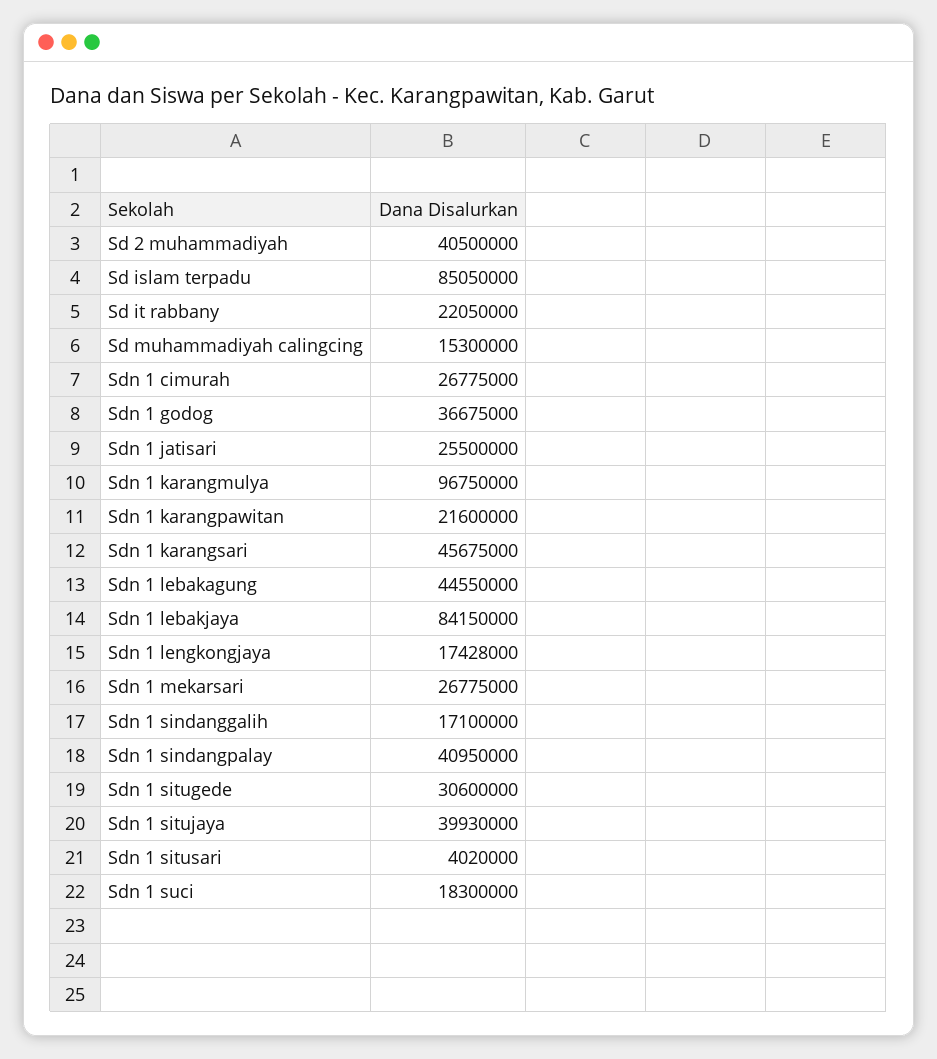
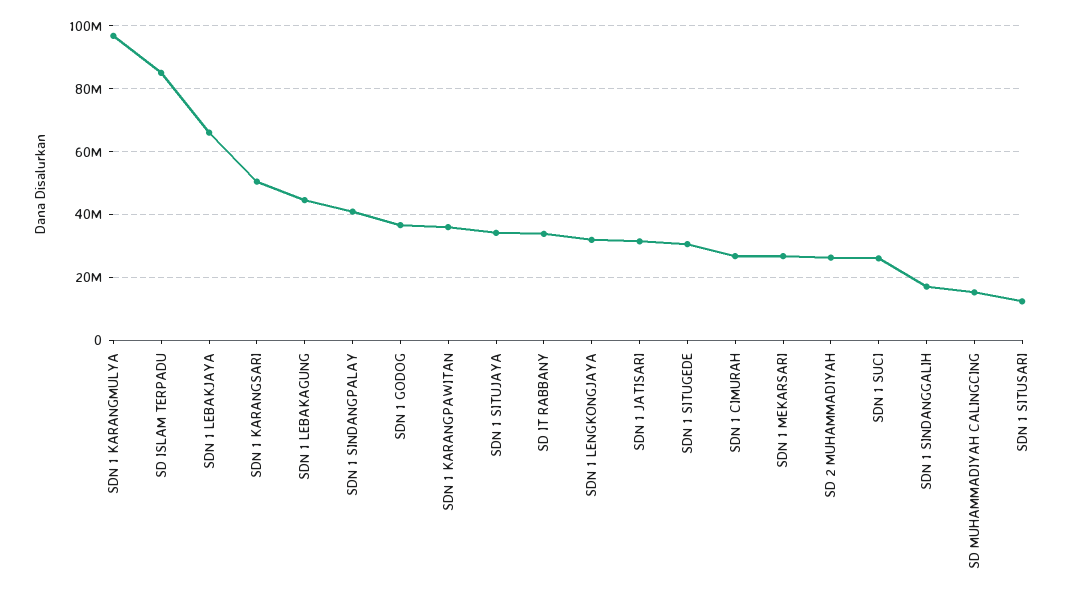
Sd 2 muhammadiyah: 40500000 -> 26000000
Sd it rabbany: 22050000 -> 34000000
Sdn 1 jatisari: 25500000 -> 32000000
Sdn 1 karangpawitan: 21600000 -> 36000000
Sdn 1 karangsari: 45675000 -> 50000000
Sdn 1 lebakjaya: 84150000 -> 66000000
Sdn 1 lengkongjaya: 17428000 -> 32000000
Sdn 1 situjaya: 39930000 -> 34000000
Sdn 1 situsari: 4020000 -> 12000000
Sdn 1 suci: 18300000 -> 26000000

